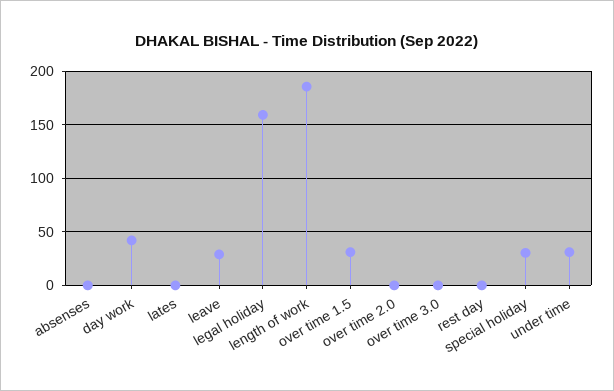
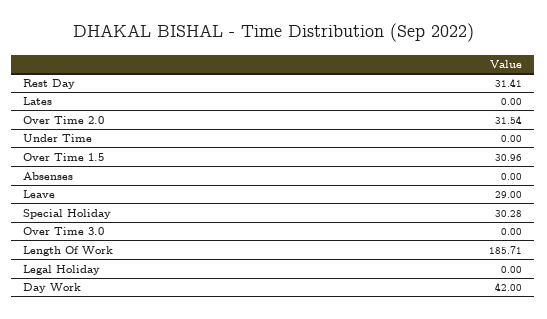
legal holiday: 160 -> 0
over time 2.0: 0 -> 31.54
rest day: 0 -> 31.41
under time: 30 -> 0

